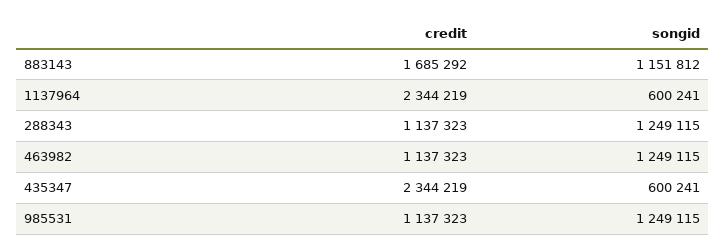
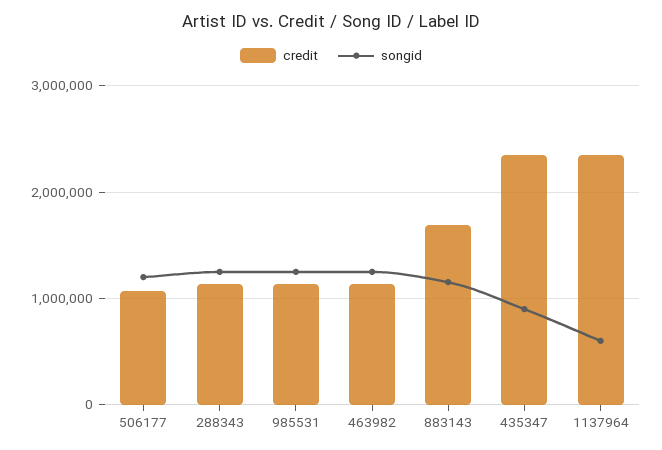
songid, 435347: 600241 -> 900000
credit, 506177: none -> 1100000
songid, 506177: none -> 1200000

